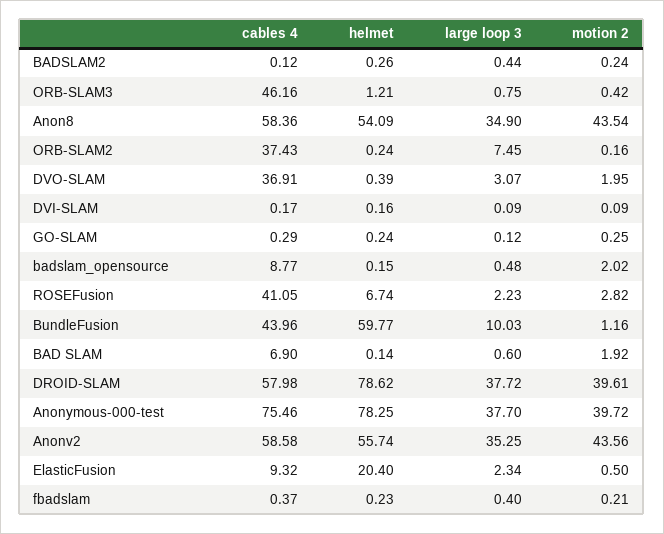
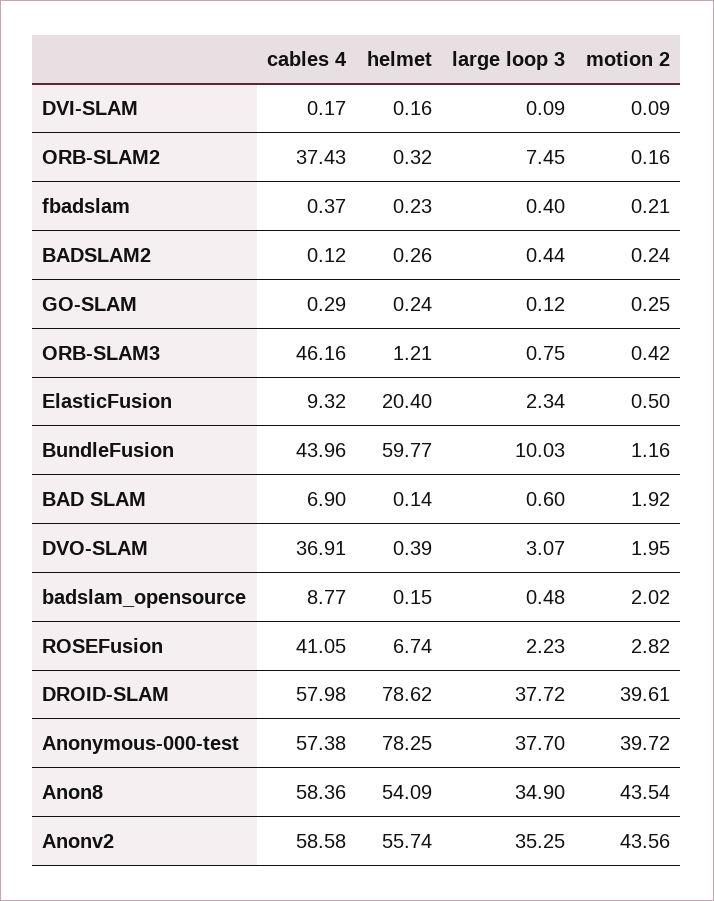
helmet, ORB-SLAM2: 0.24 -> 0.32
cables 4, Anonymous-000-test: 75.46 -> 57.38

